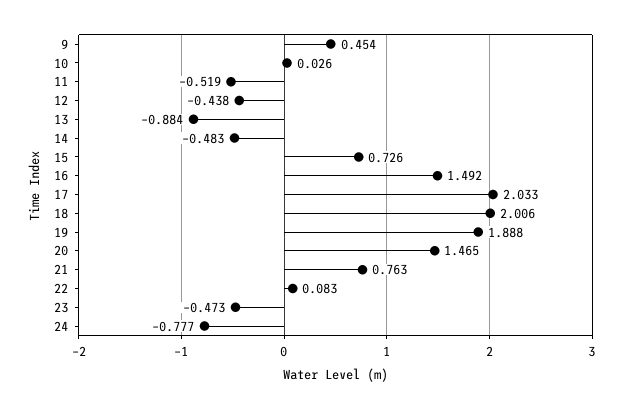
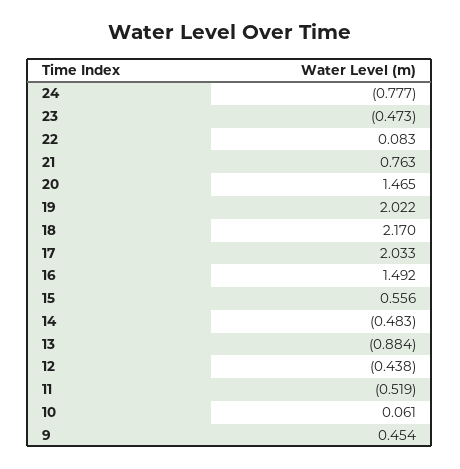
10: 0.026 -> 0.061
15: 0.726 -> 0.556
18: 2.006 -> 2.17
19: 1.888 -> 2.022

